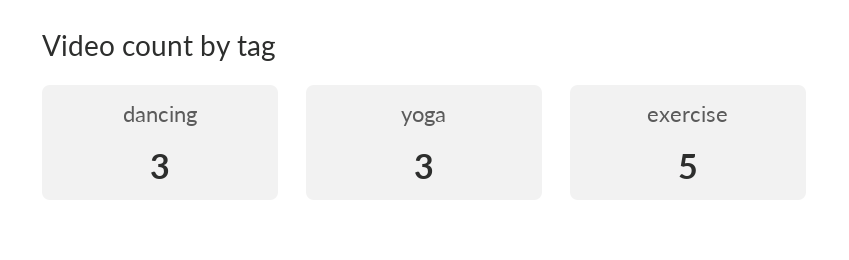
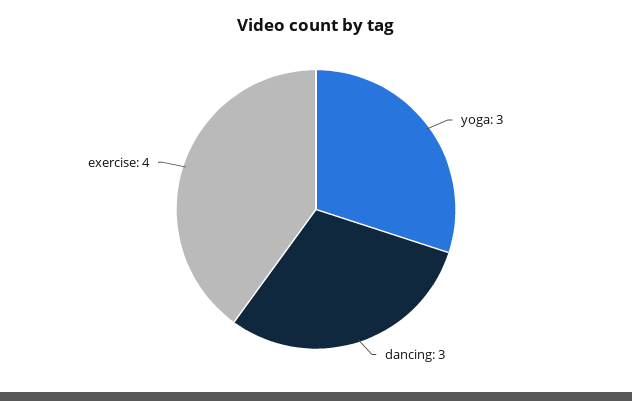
exercise: 5 -> 4

